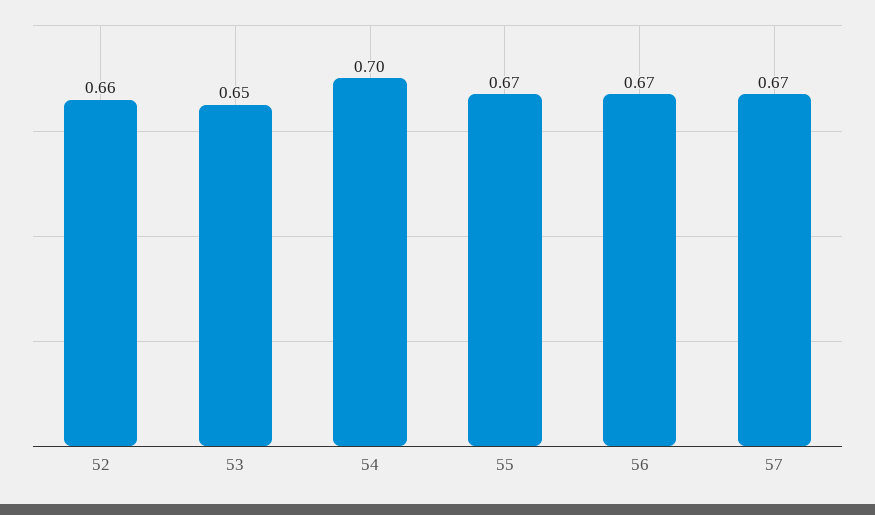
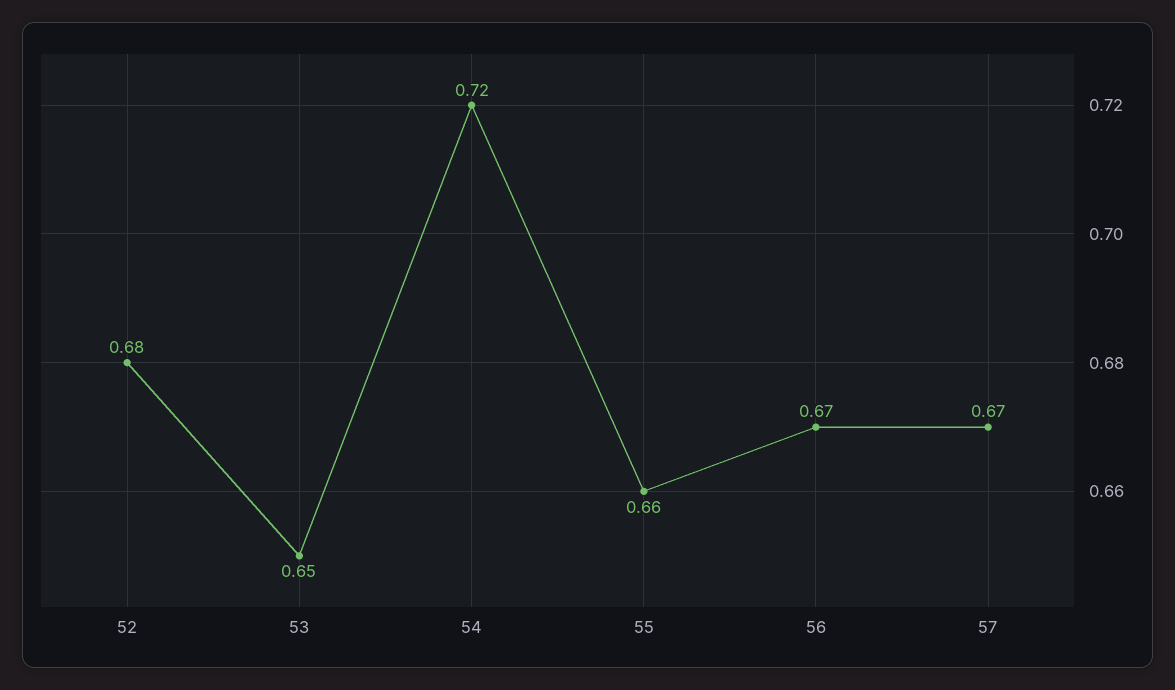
52: 0.66 -> 0.68
54: 0.7 -> 0.72
55: 0.67 -> 0.66

